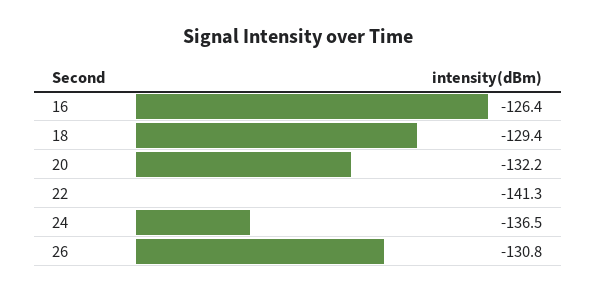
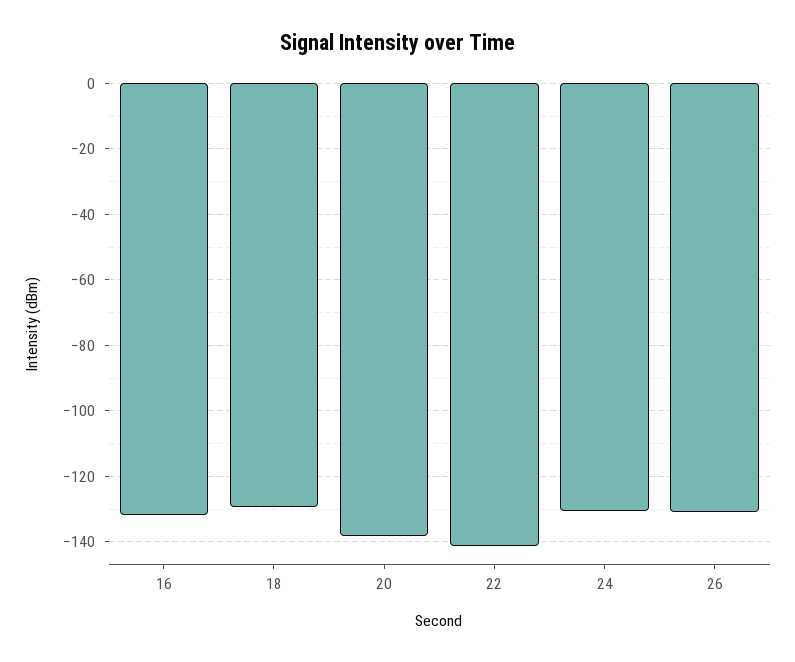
16: -126.4 -> -132
20: -132.2 -> -138
24: -136.5 -> -130

